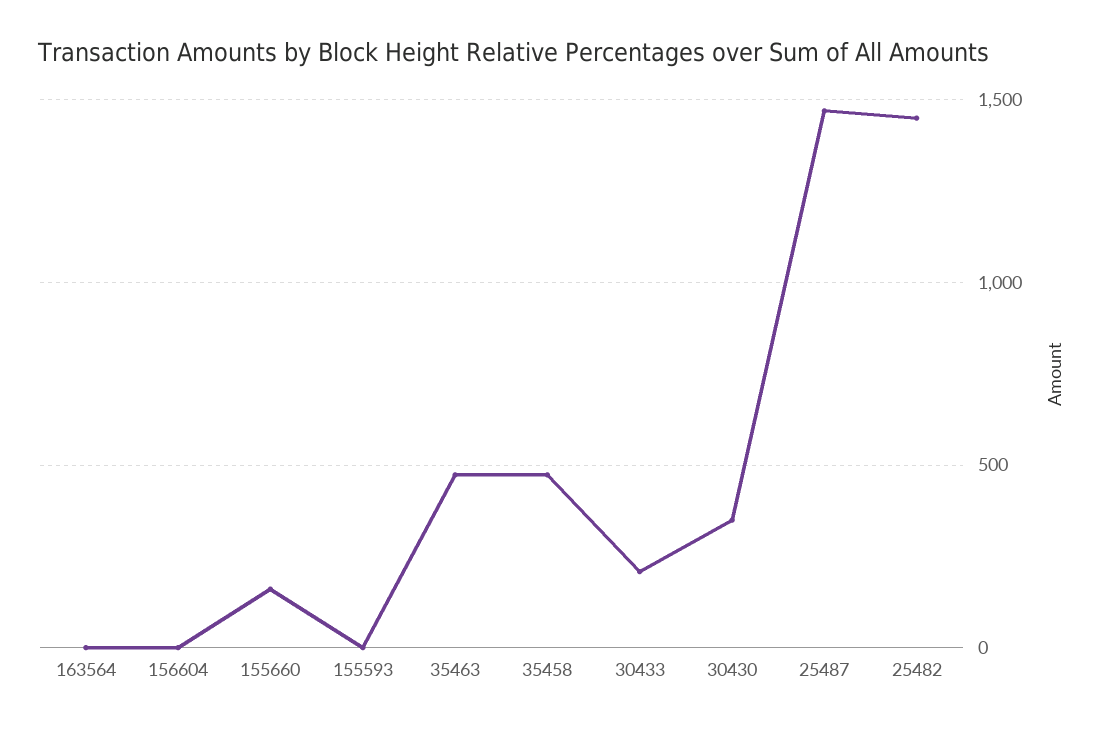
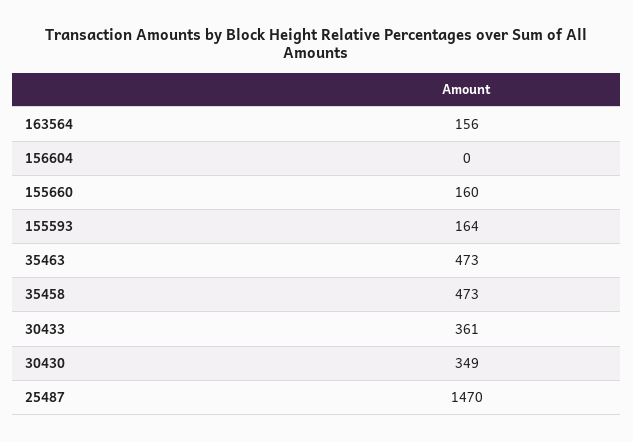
163564: 0 -> 156
155593: 0 -> 164
30433: 200 -> 361
25482: 1450 -> none

